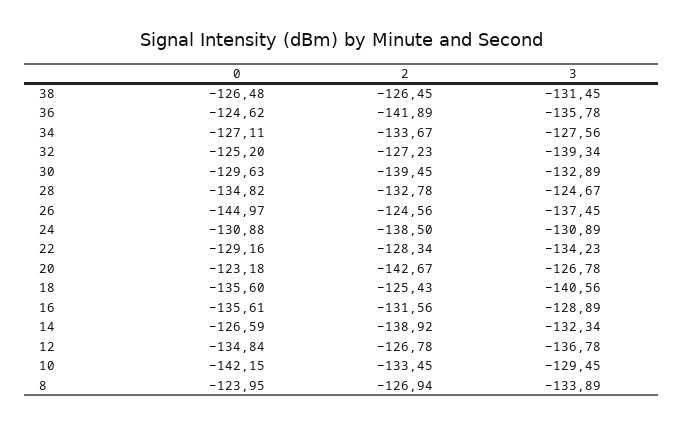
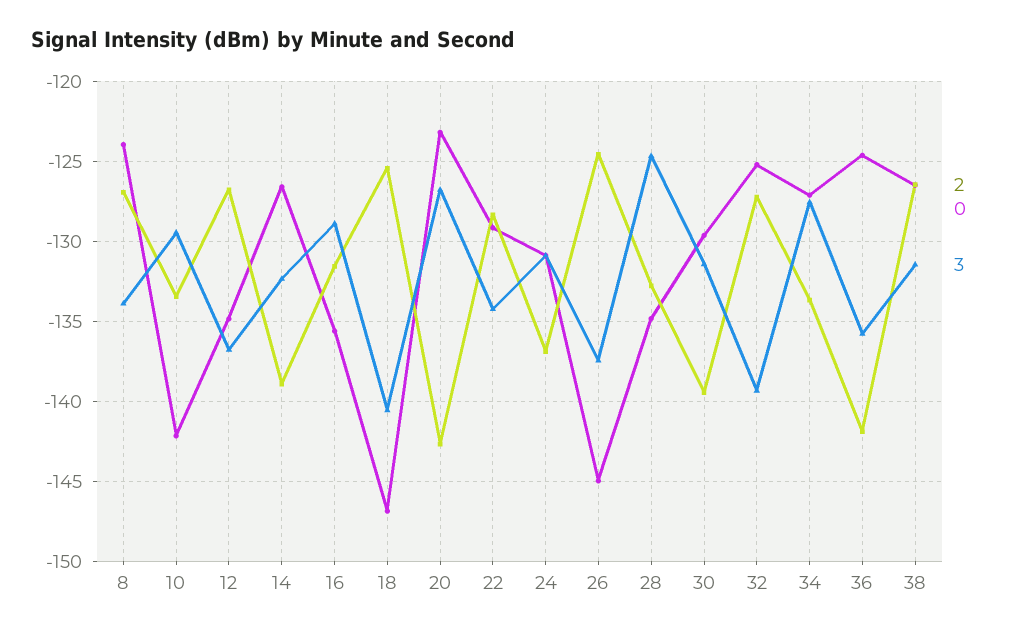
3, 30: -132.89 -> -131.5
2, 24: -138.5 -> -137
0, 18: -135.6 -> -147

